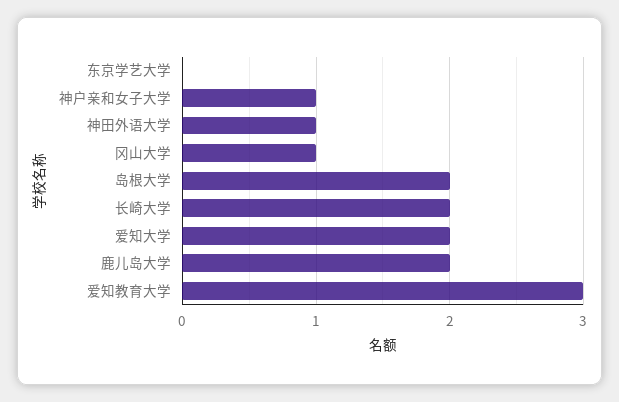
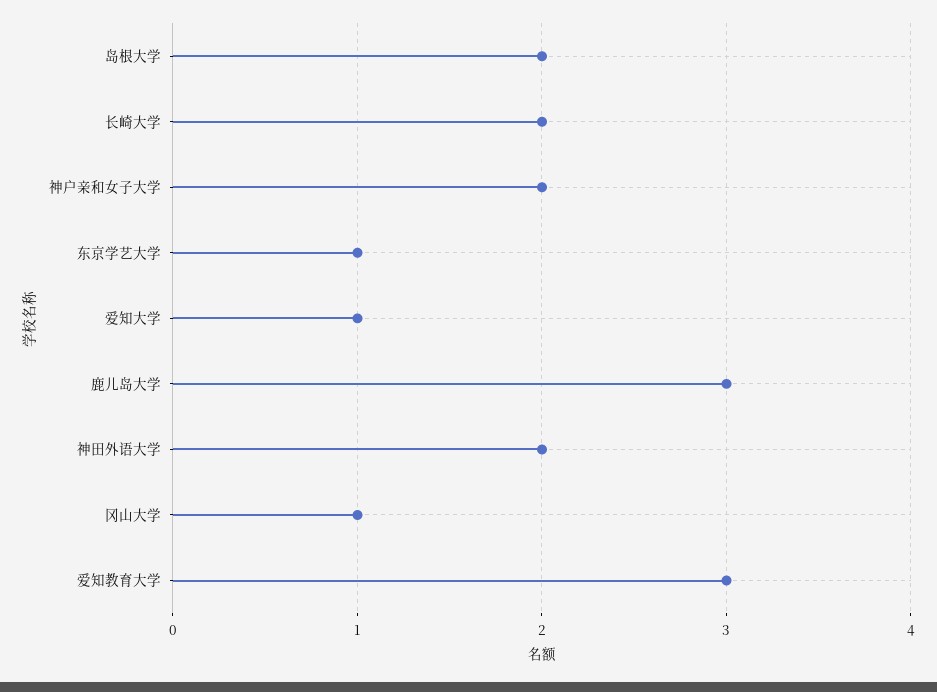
东京学艺大学: 0 -> 1
神户亲和女子大学: 1 -> 2
神田外语大学: 1 -> 2
爱知大学: 2 -> 1
鹿儿岛大学: 2 -> 3

